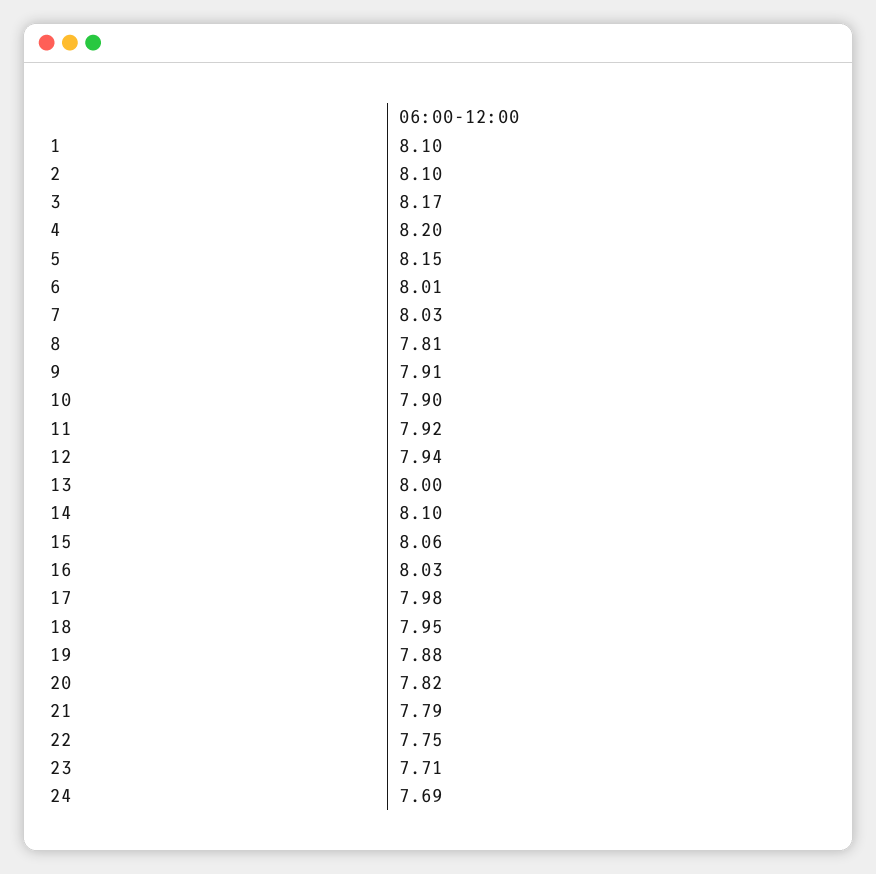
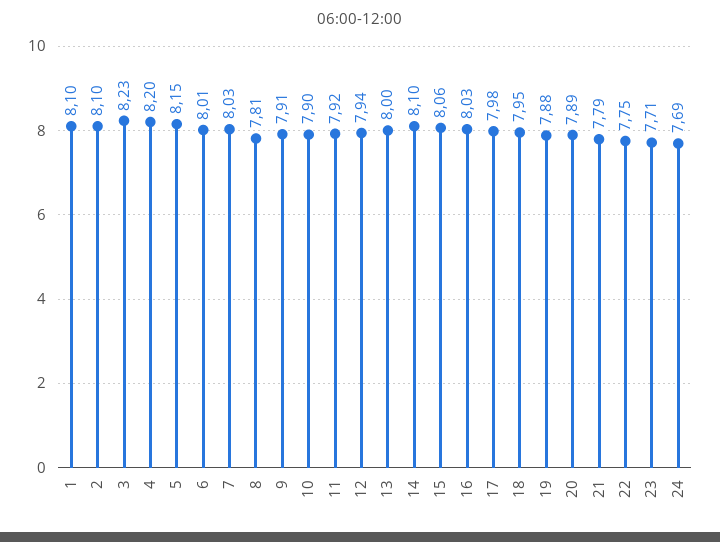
3: 8.17 -> 8.23
20: 7.82 -> 7.89

